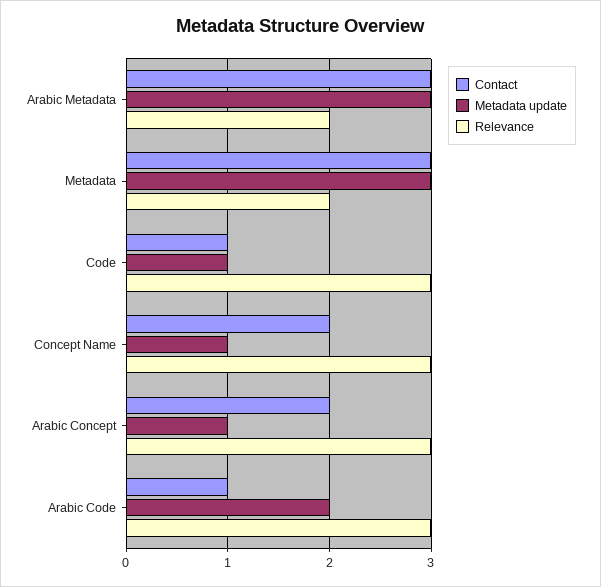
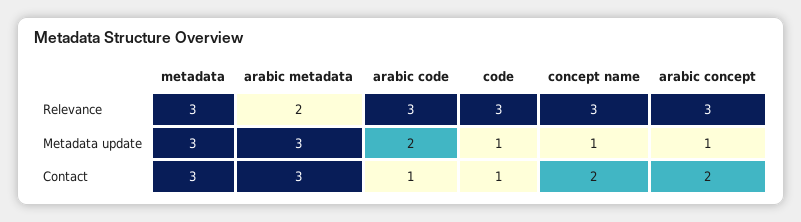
Relevance, Metadata: 2 -> 3

